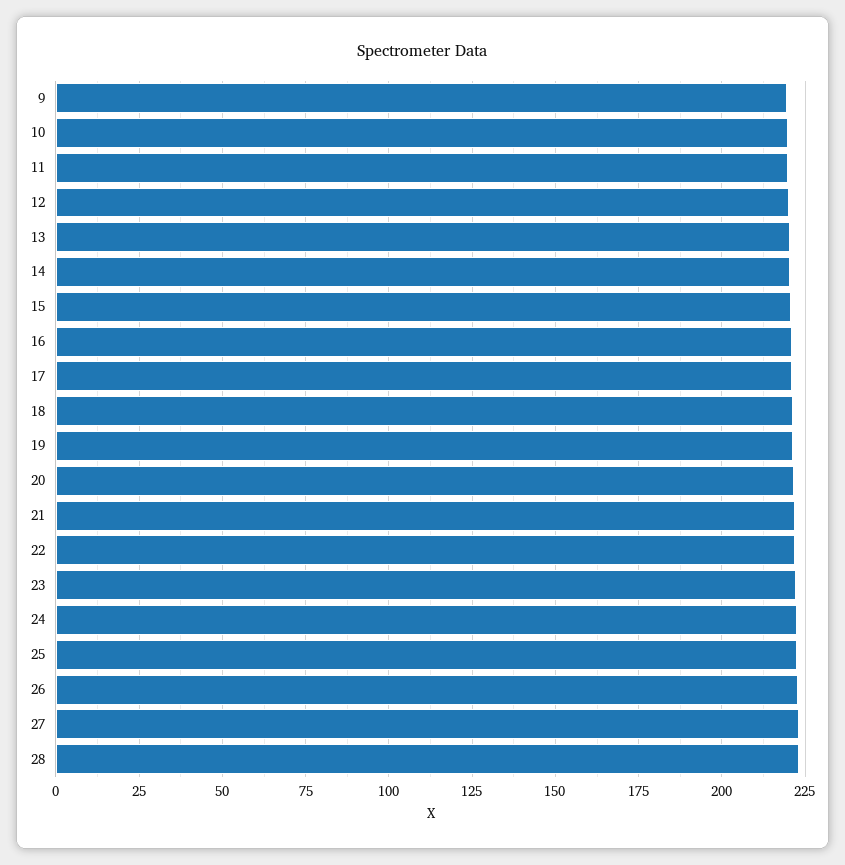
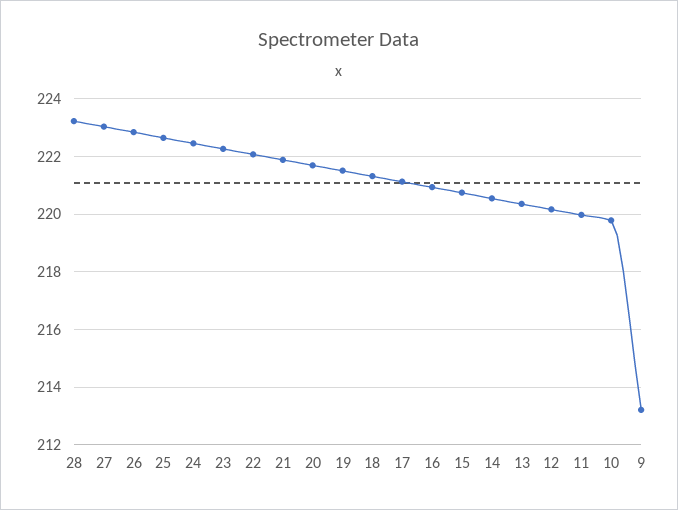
9: 220 -> 213.25

